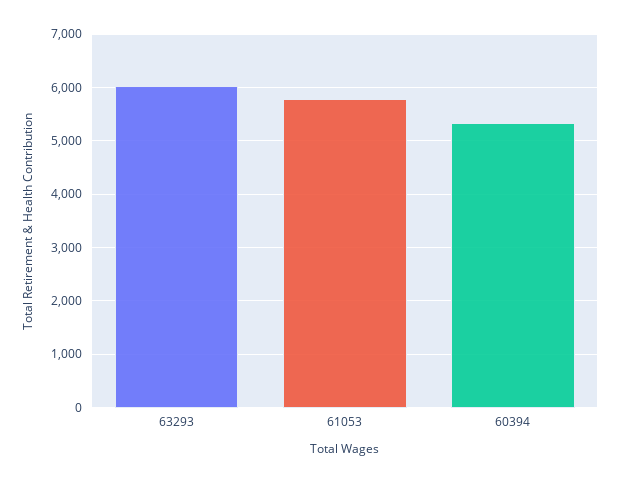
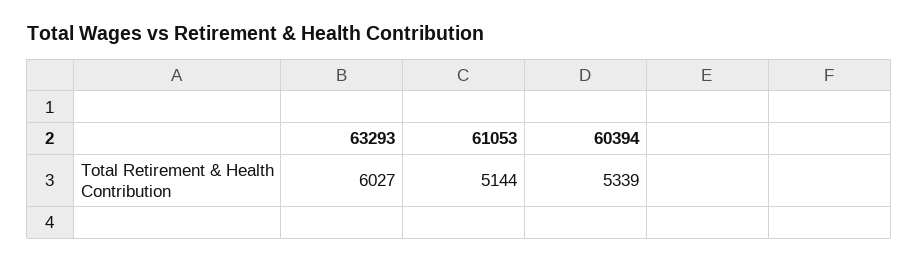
61053: 5800 -> 5144

